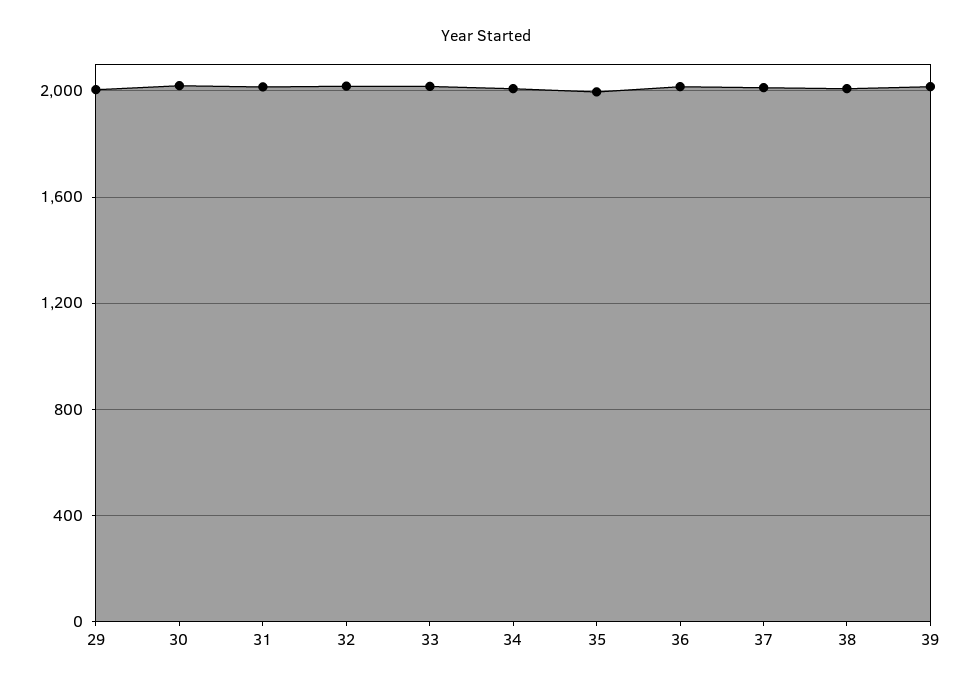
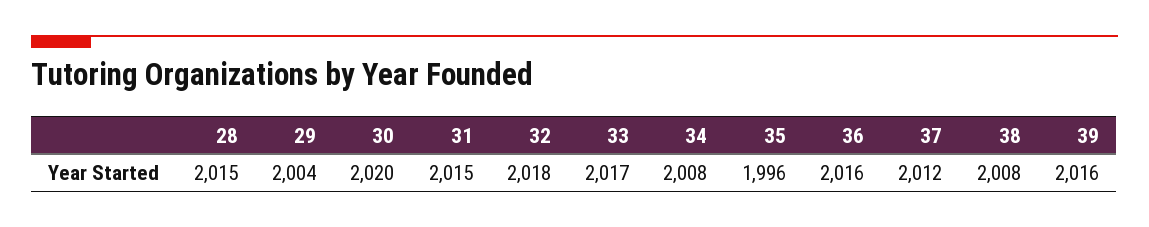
28: none -> 2015

